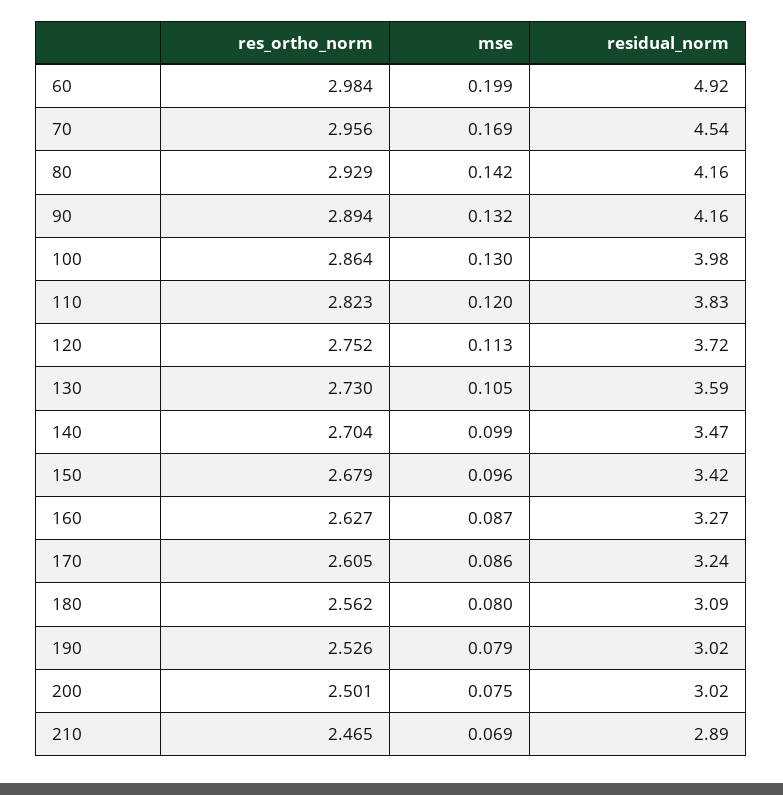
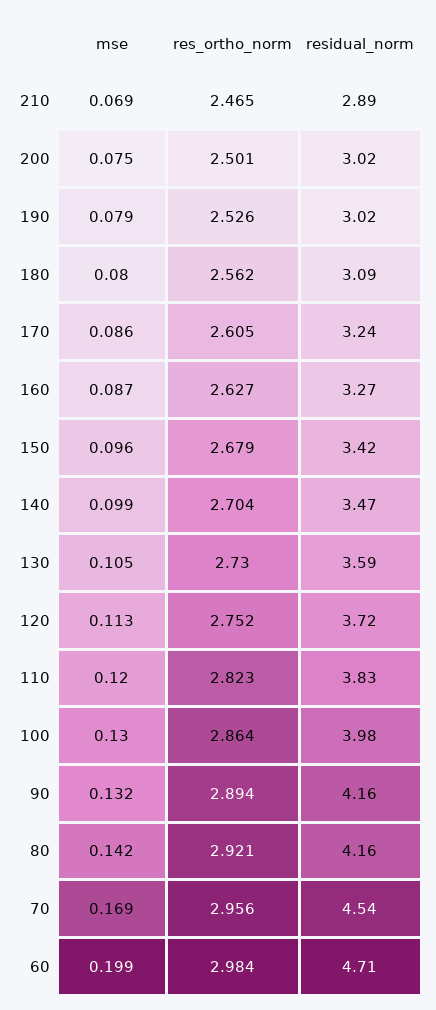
residual_norm, 60: 4.92 -> 4.71
res_ortho_norm, 80: 2.929 -> 2.921

